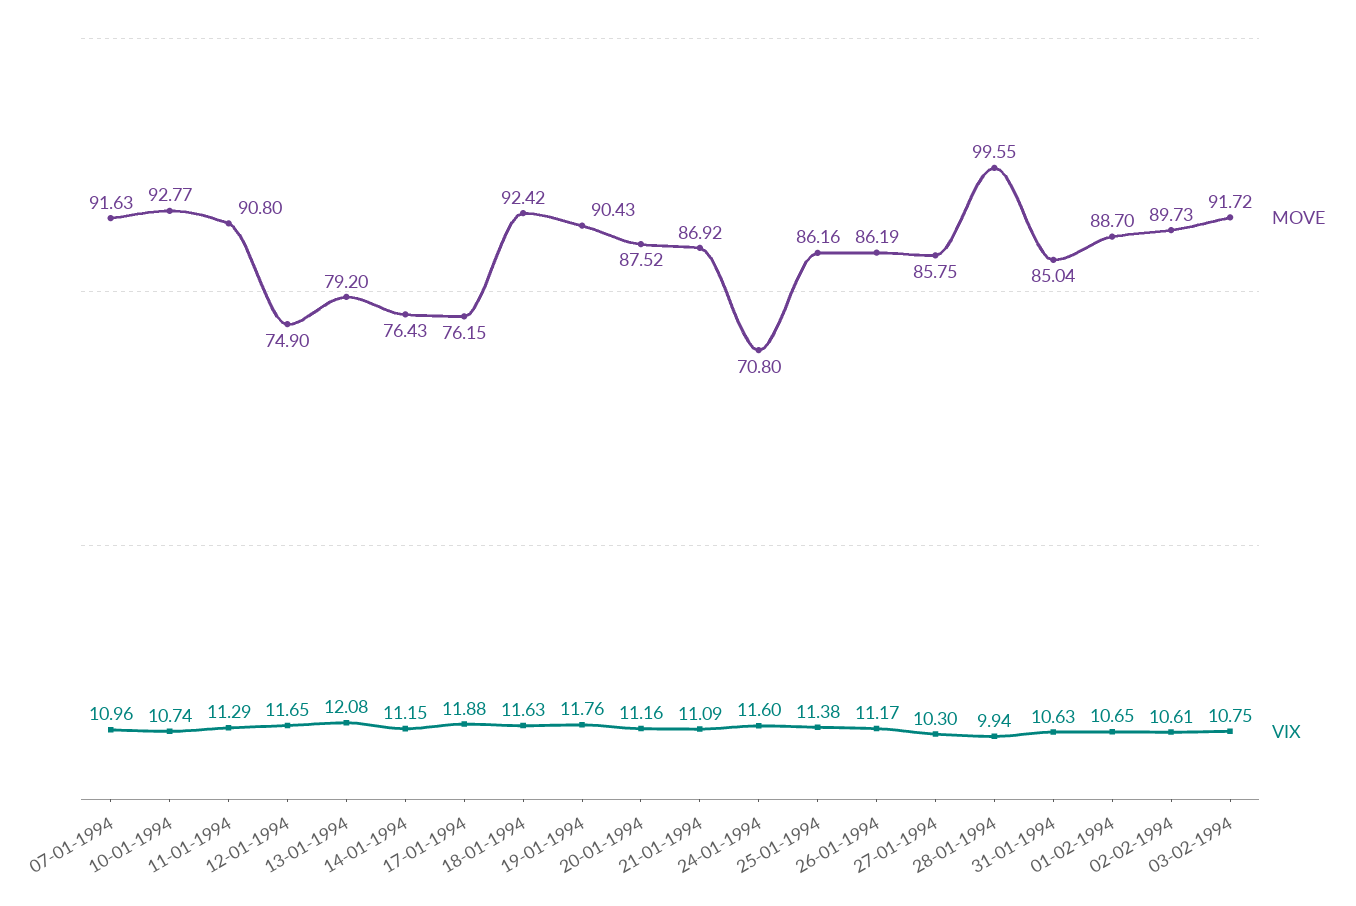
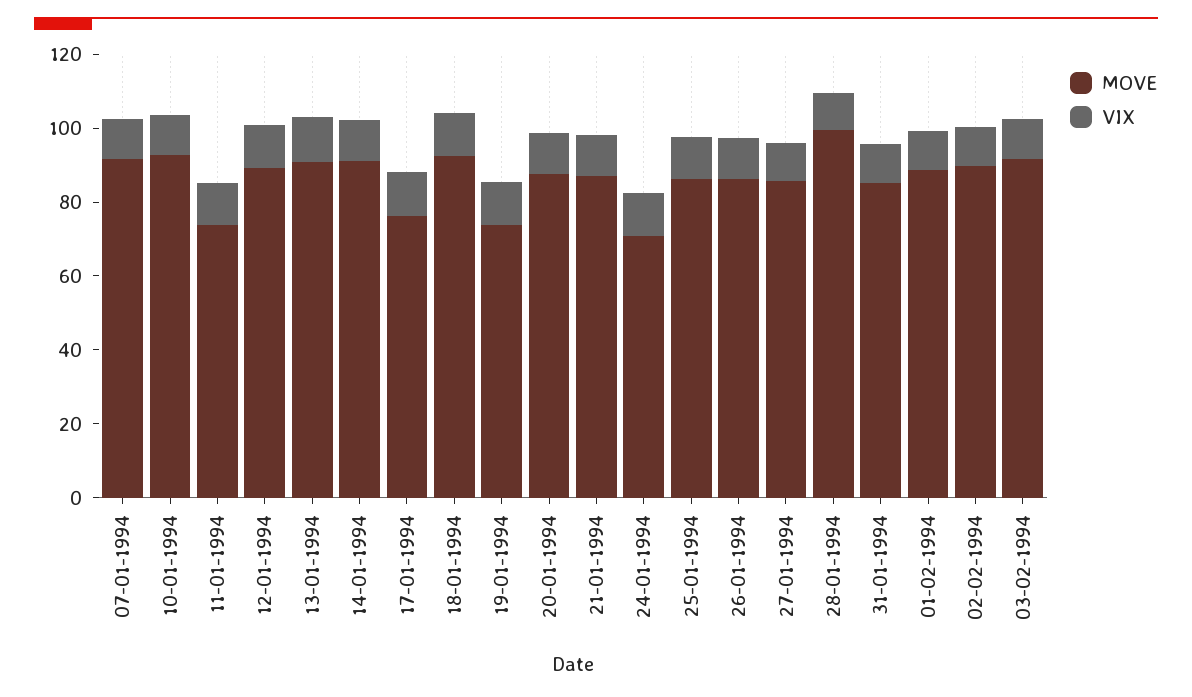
MOVE, 11-01-1994: 90.8 -> 75
MOVE, 12-01-1994: 74.9 -> 90
MOVE, 13-01-1994: 79.2 -> 90
MOVE, 14-01-1994: 76.43 -> 90
MOVE, 19-01-1994: 90.43 -> 75

